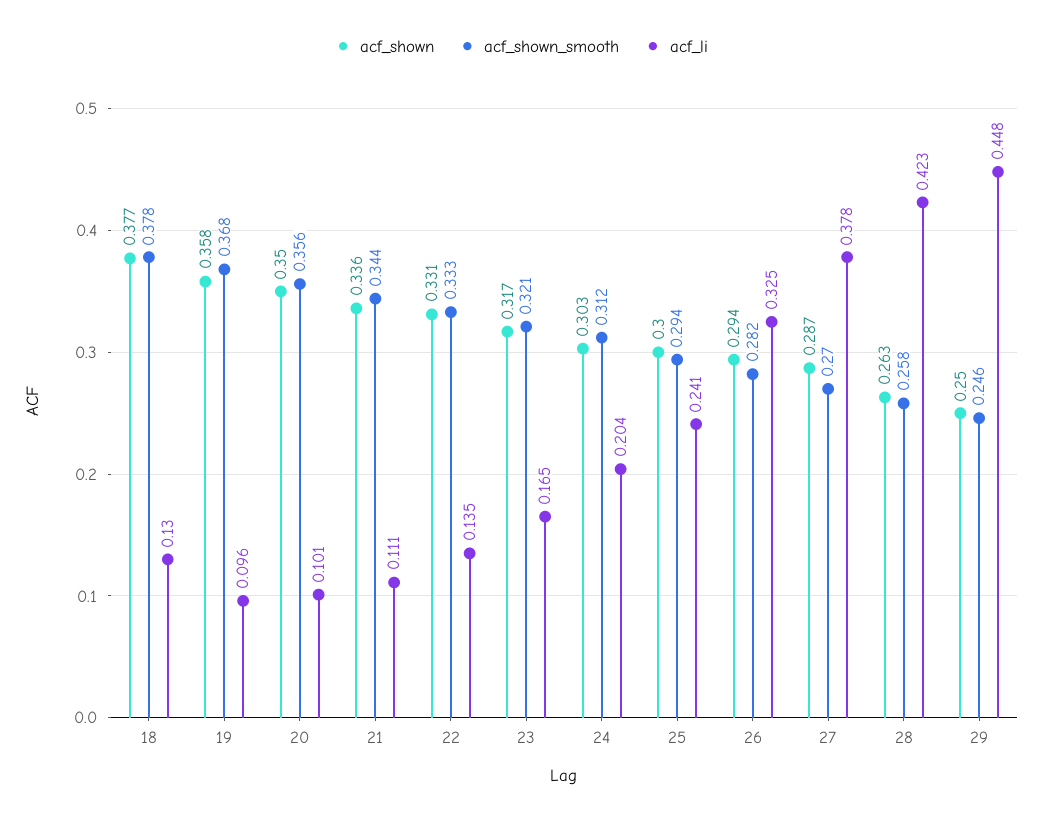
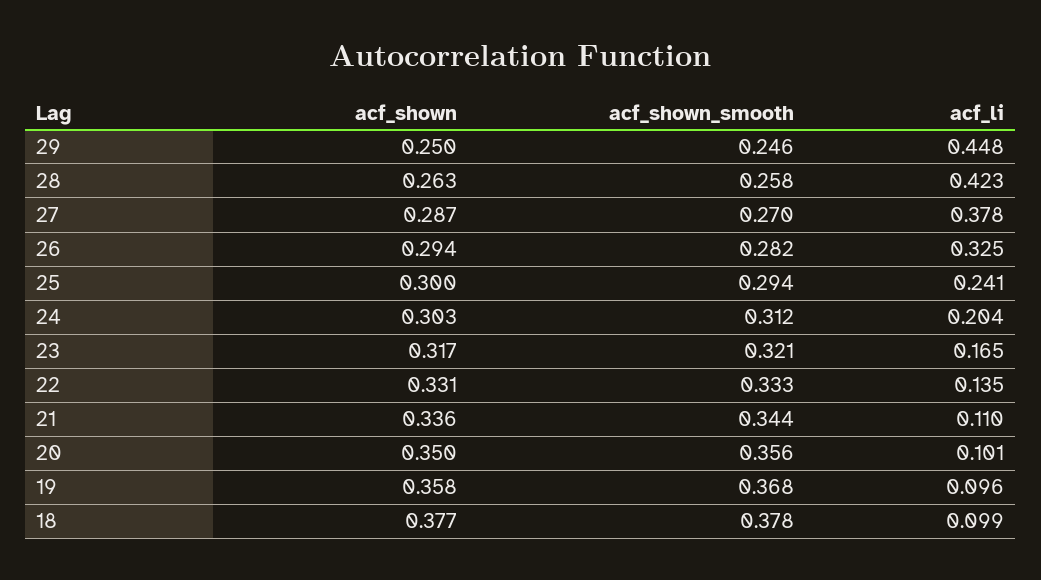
acf_li, 18: 0.13 -> 0.099
acf_li, 21: 0.111 -> 0.11

